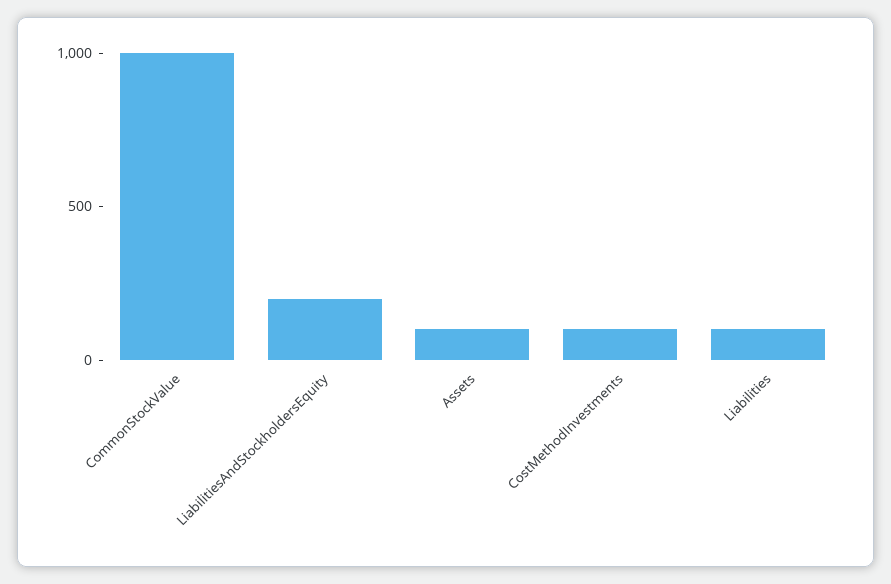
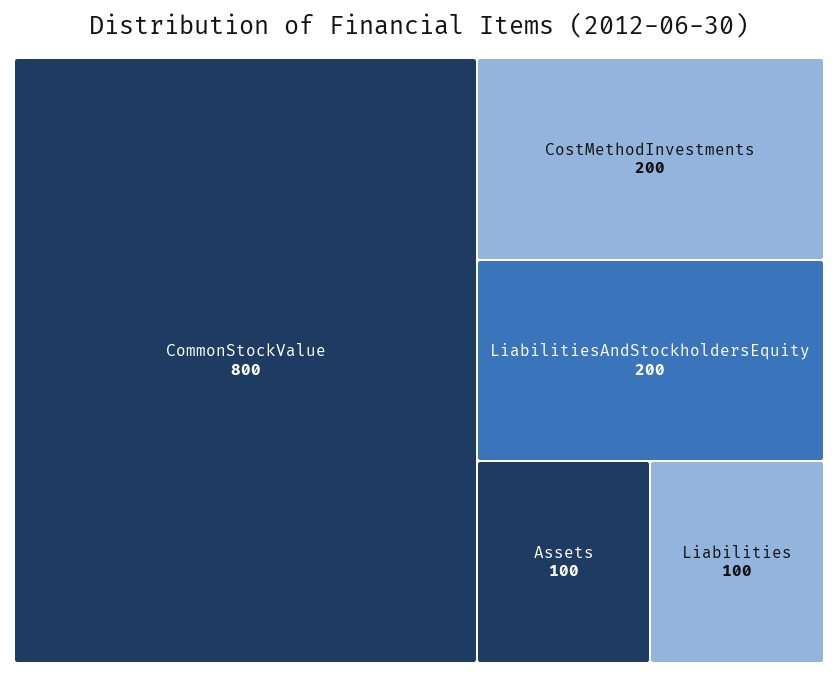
CommonStockValue: 1000 -> 800
CostMethodInvestments: 100 -> 200

